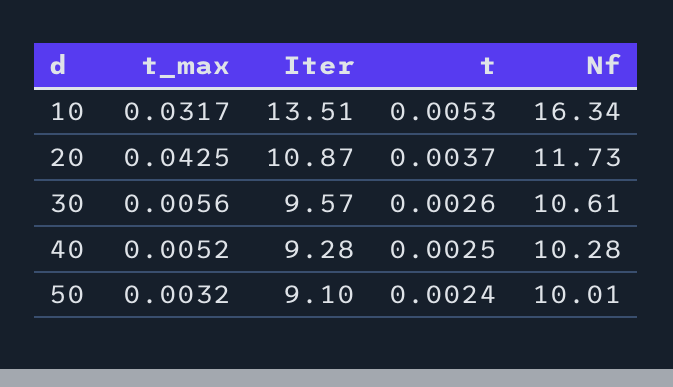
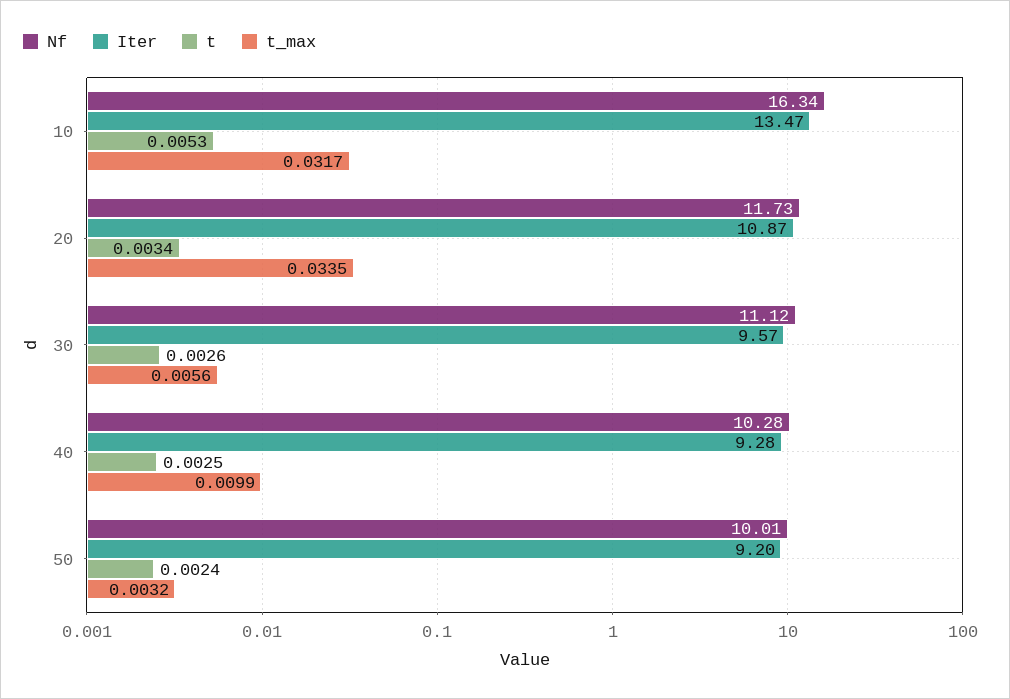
Iter, 10: 13.51 -> 13.47
t_max, 20: 0.0425 -> 0.0335
t, 20: 0.0037 -> 0.0034
Nf, 30: 10.61 -> 11.12
t_max, 40: 0.0052 -> 0.0099
Iter, 50: 9.1 -> 9.2

